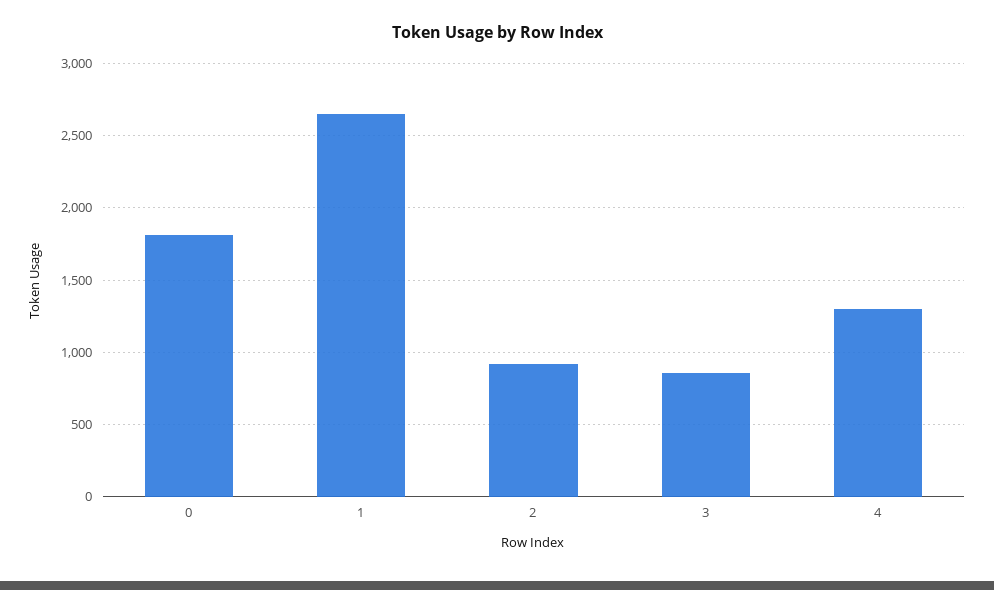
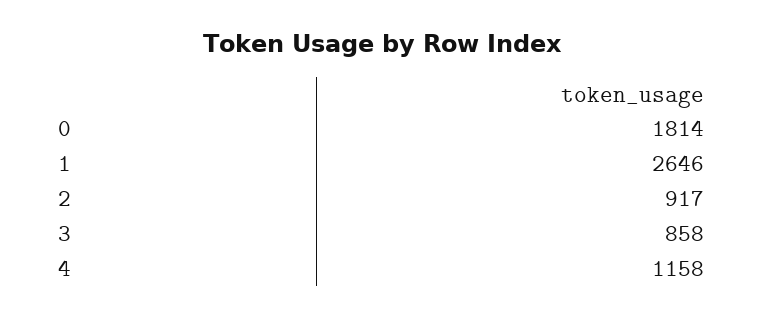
4: 1300 -> 1158

